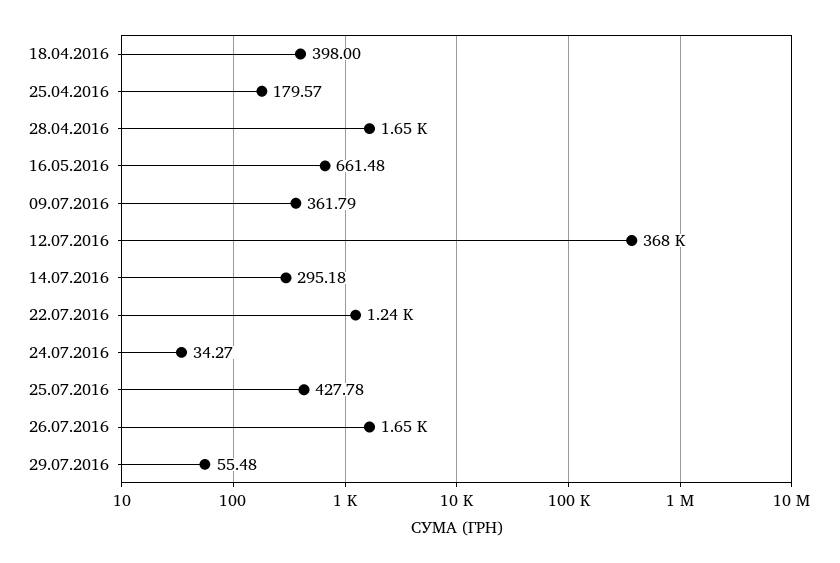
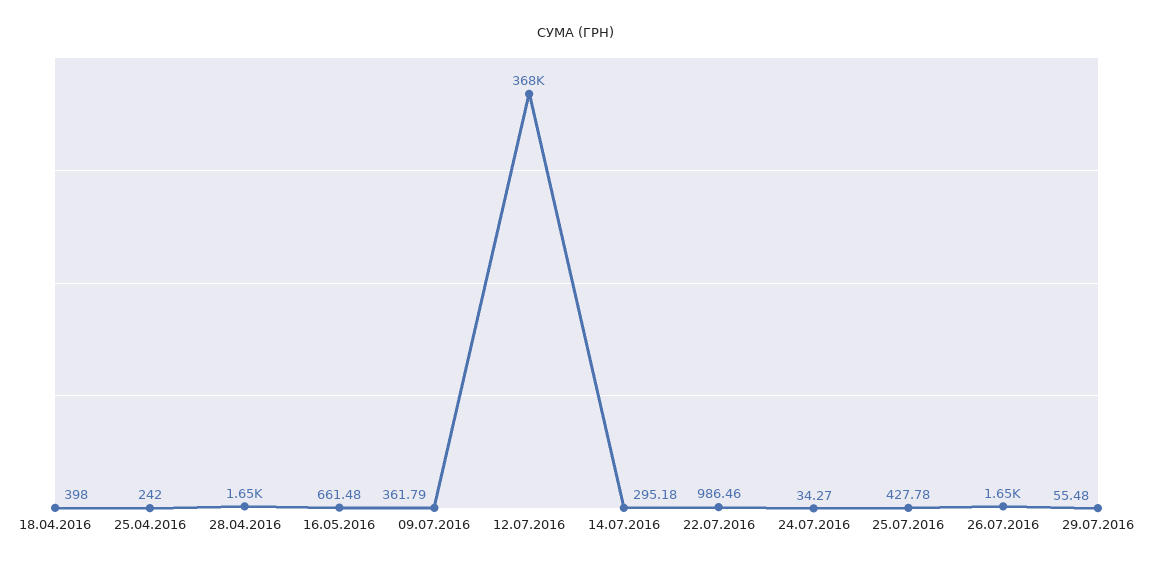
25.04.2016: 179.57 -> 242
22.07.2016: 1240 -> 986.46

